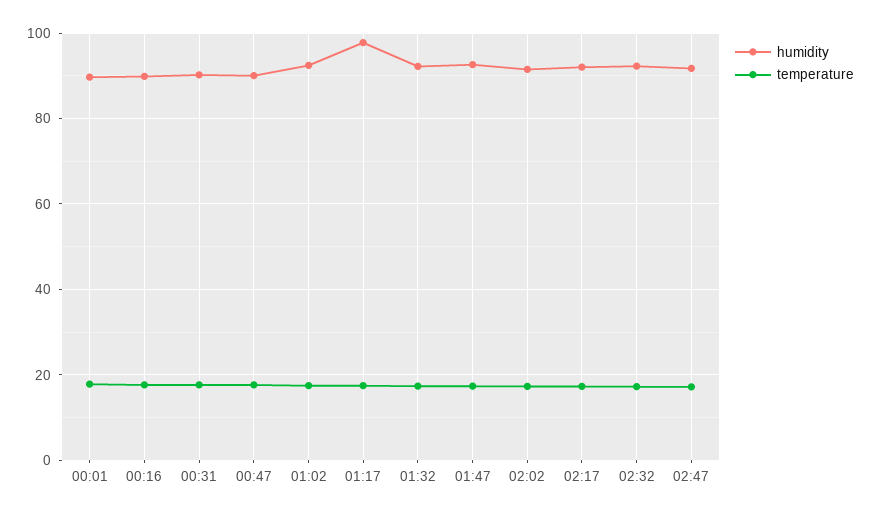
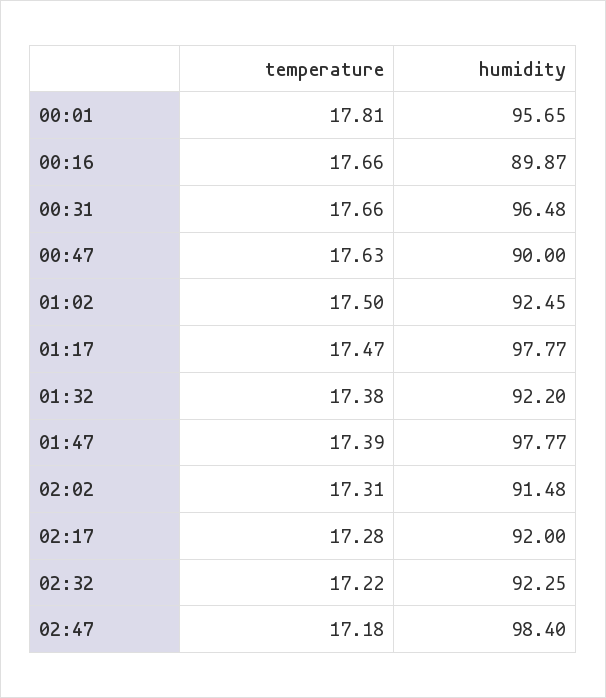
humidity, 00:01: 90 -> 95.65
humidity, 00:31: 90 -> 96.48
humidity, 01:47: 92 -> 97.77
humidity, 02:47: 92 -> 98.4

